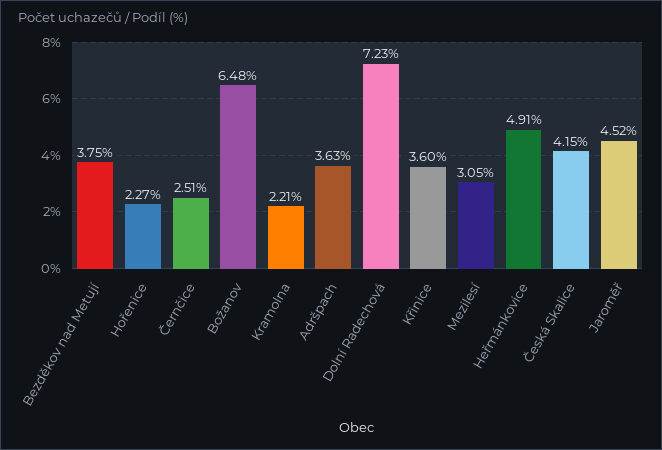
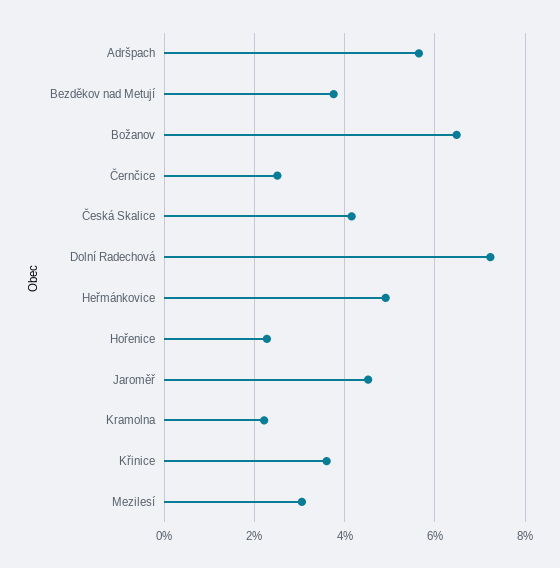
Adršpach: 3.63 -> 5.6

